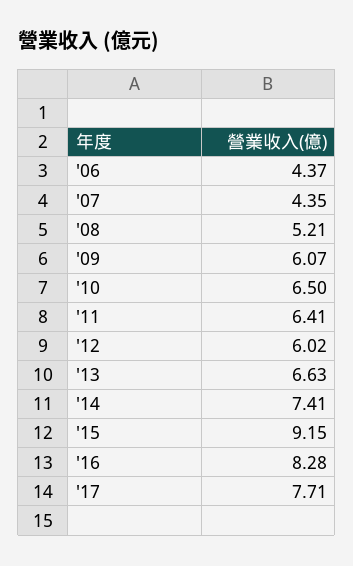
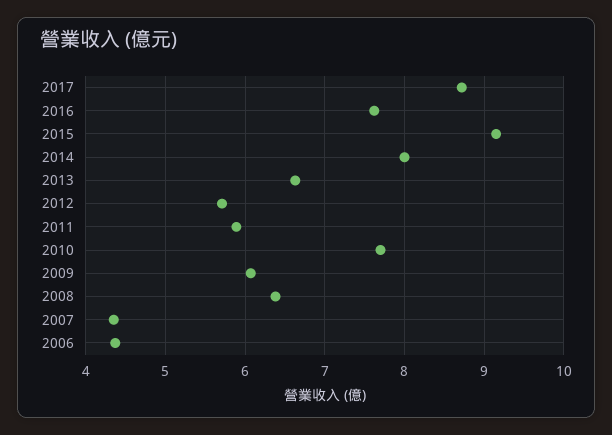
'08: 5.21 -> 6.4
'10: 6.5 -> 7.7
'11: 6.41 -> 5.9
'12: 6.02 -> 5.7
'14: 7.41 -> 8
'16: 8.28 -> 7.6
'17: 7.71 -> 8.7

